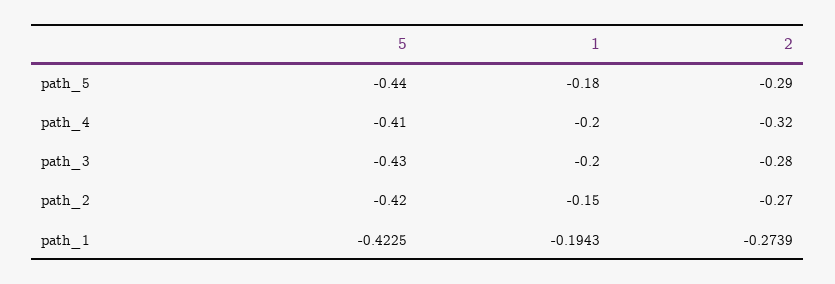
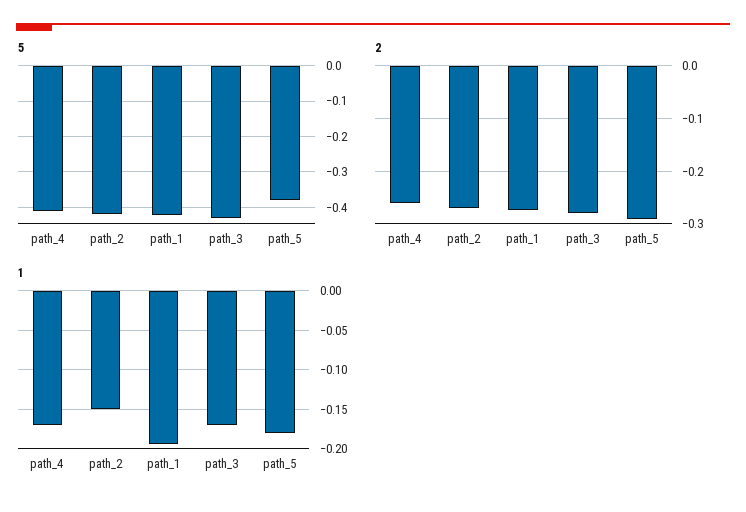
5, path_5: -0.44 -> -0.38
1, path_4: -0.2 -> -0.17
2, path_4: -0.32 -> -0.26
1, path_3: -0.2 -> -0.17

